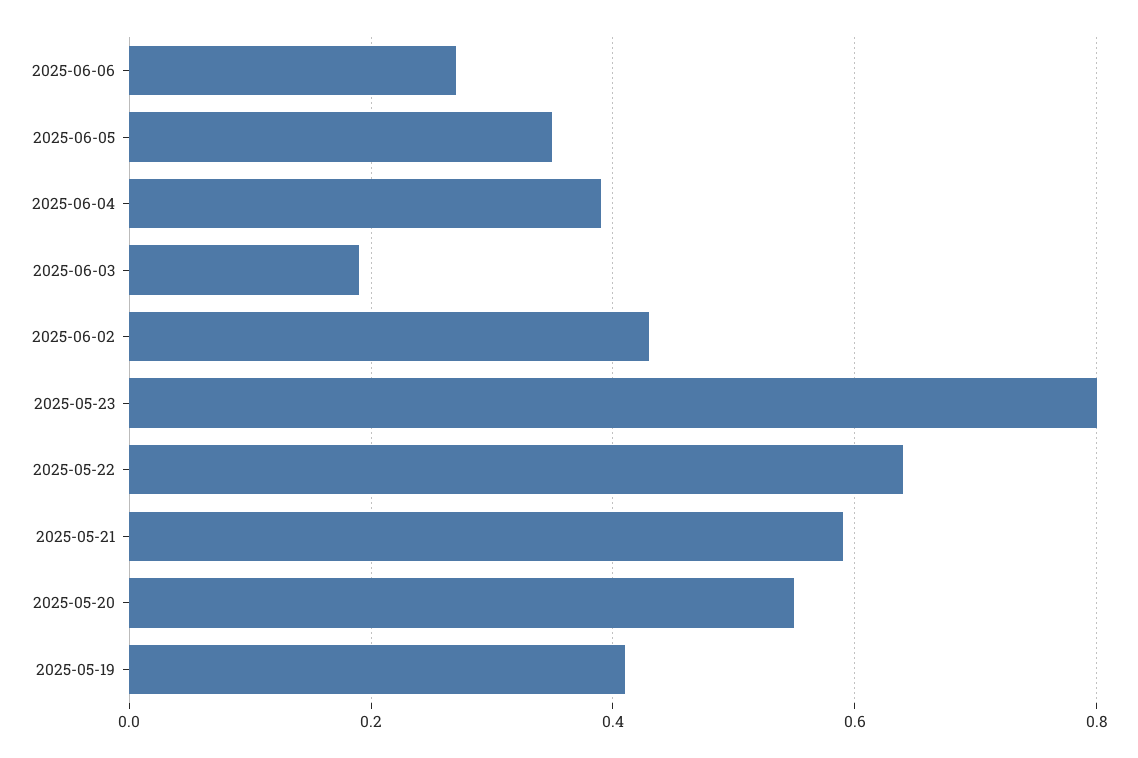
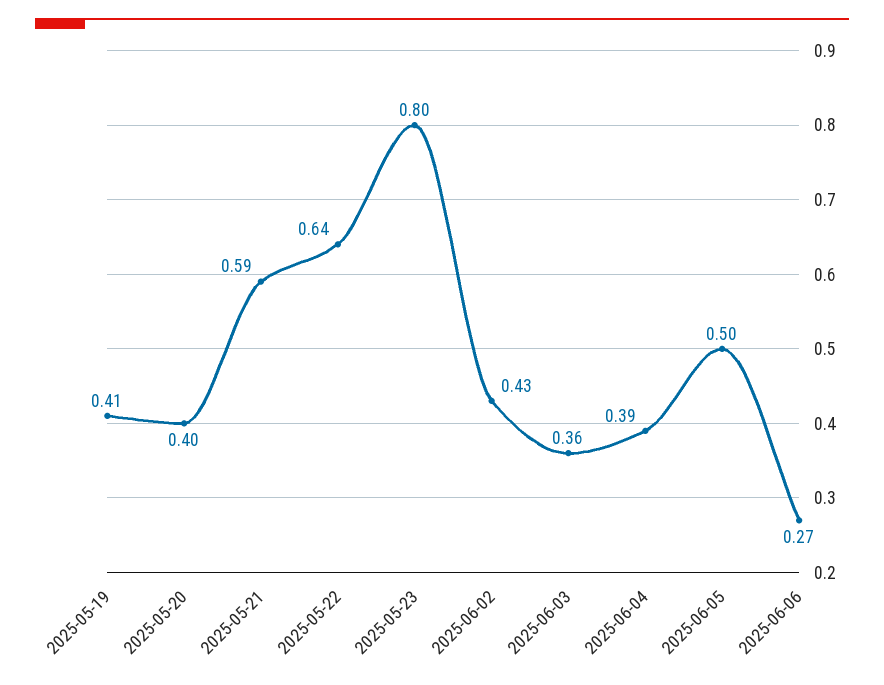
2025-06-05: 0.35 -> 0.5
2025-06-03: 0.2 -> 0.36
2025-05-20: 0.55 -> 0.4

